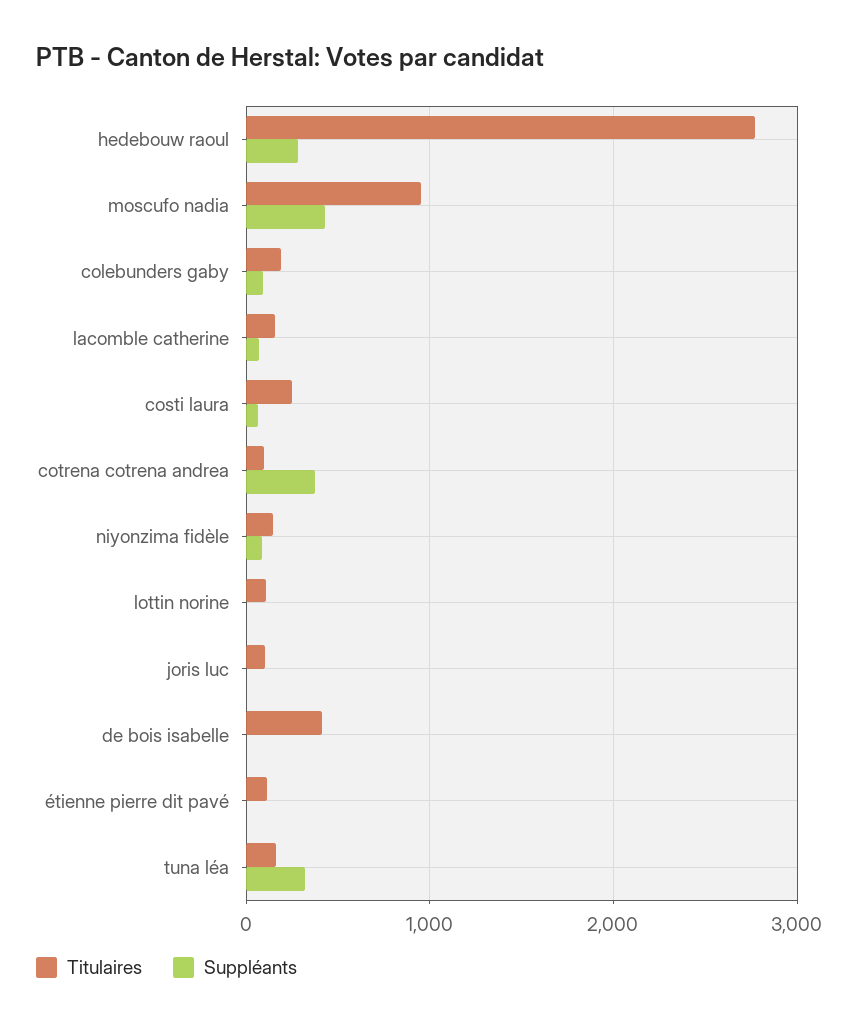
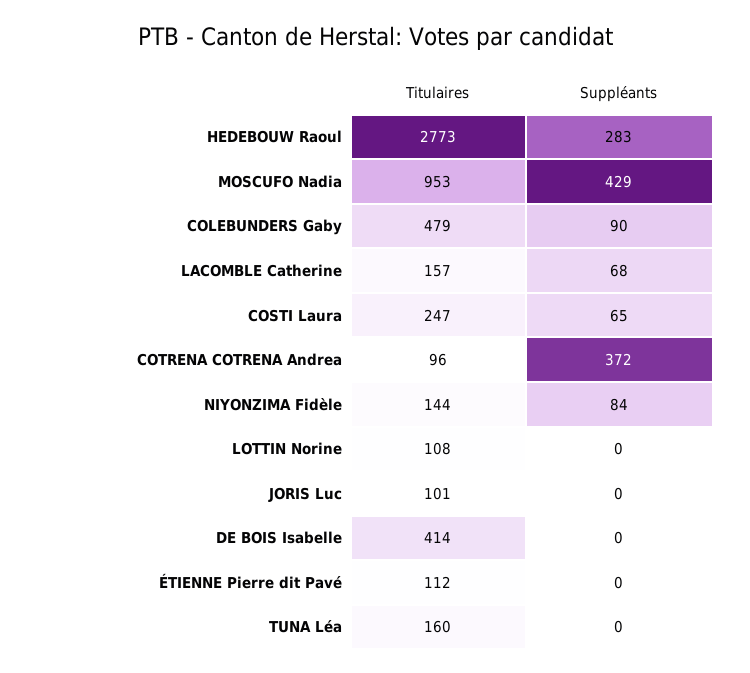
Titulaires, colebunders gaby: 200 -> 479
Suppléants, tuna léa: 300 -> 0

